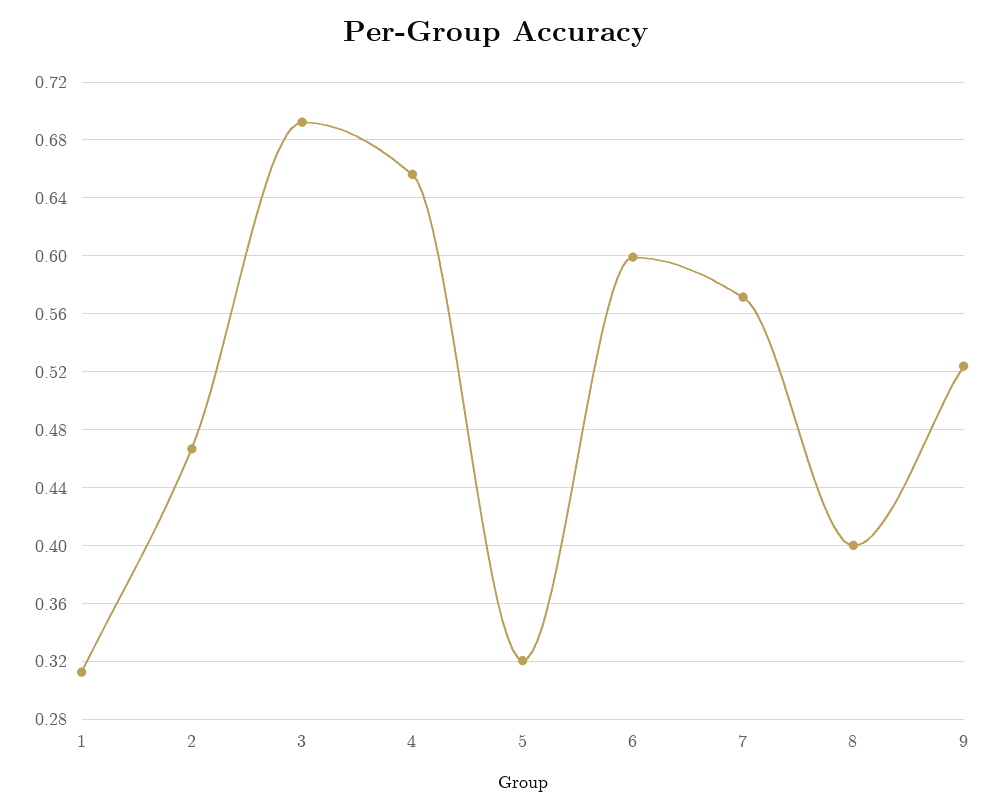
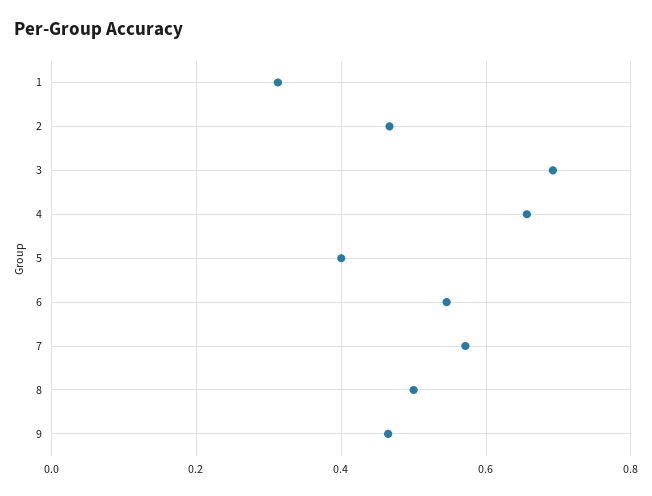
5: 0.32 -> 0.4
6: 0.6 -> 0.54
8: 0.4 -> 0.5
9: 0.525 -> 0.46

